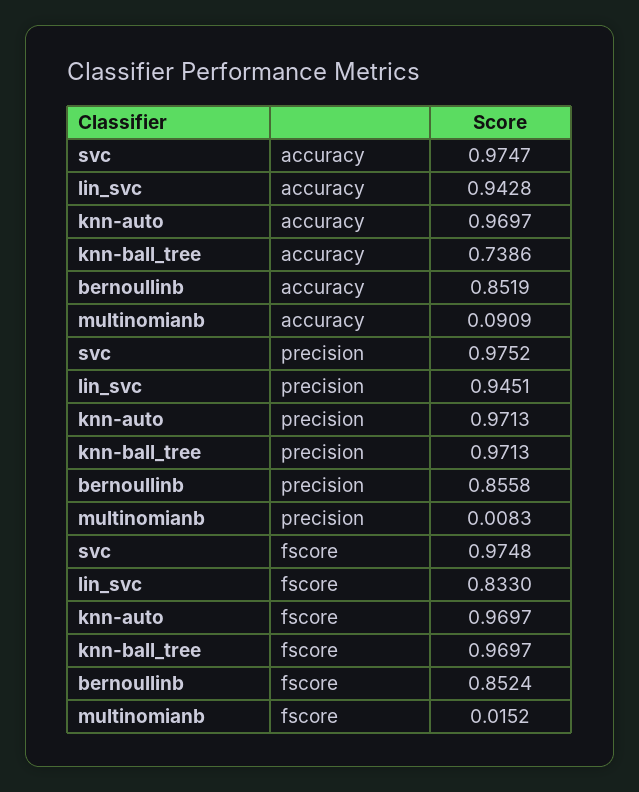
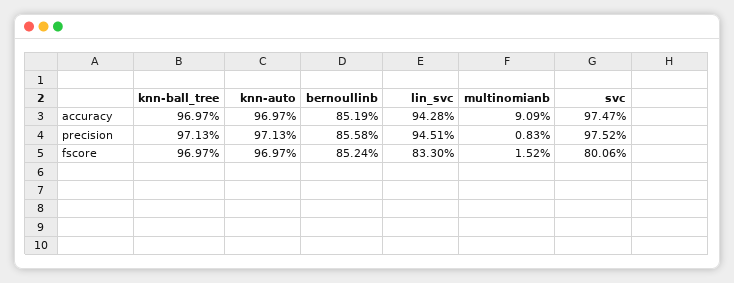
knn-ball_tree, accuracy: 0.7386 -> 0.9697
svc, fscore: 0.9748 -> 0.8006

